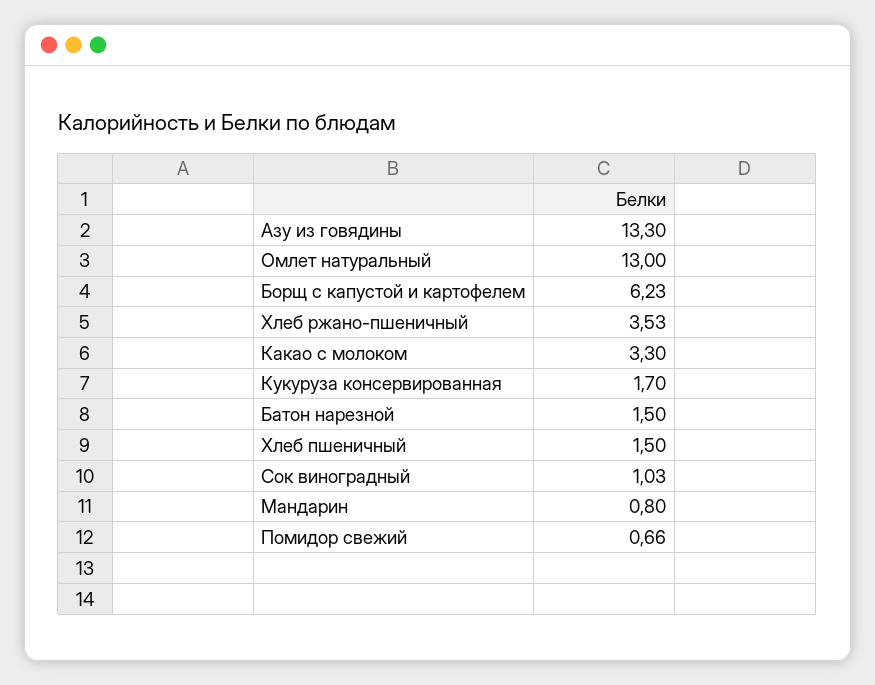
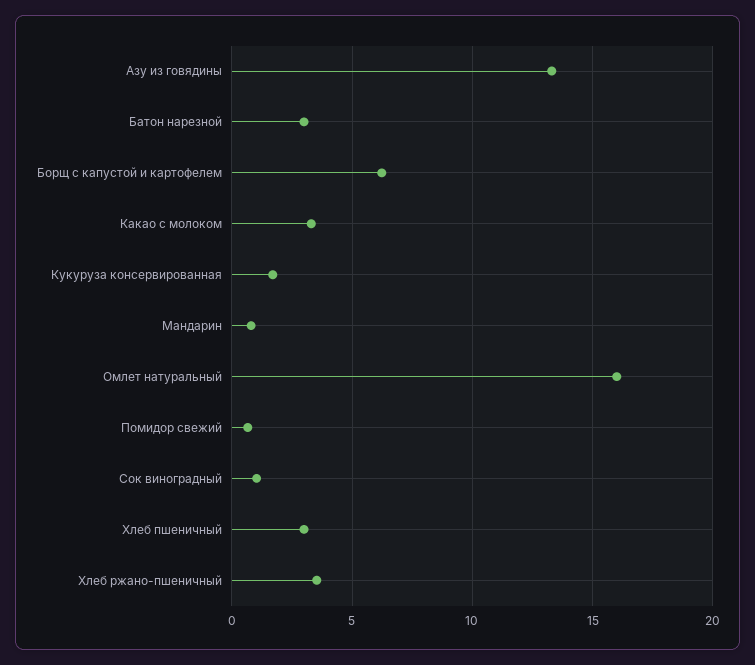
Омлет натуральный: 13 -> 16
Батон нарезной: 1.5 -> 3
Хлеб пшеничный: 1.5 -> 3

